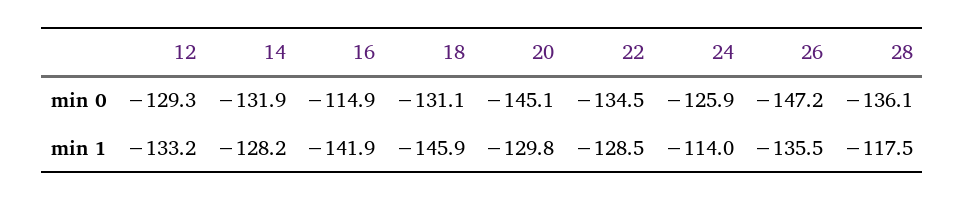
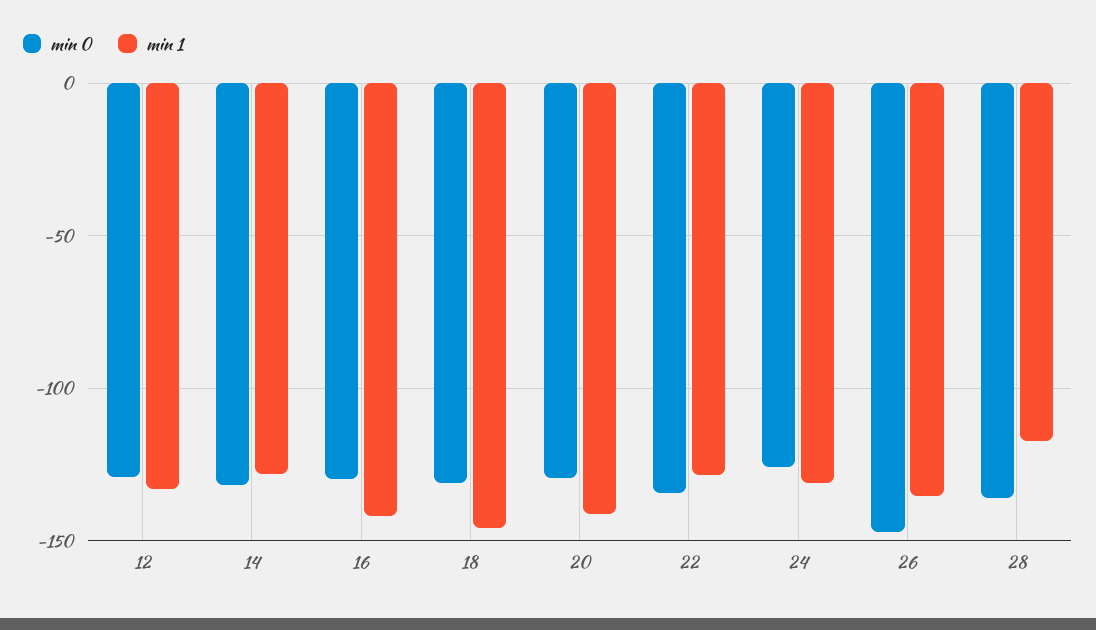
min 0, 16: -114.9 -> -130
min 0, 20: -145.1 -> -130
min 1, 20: -129.8 -> -140
min 1, 24: -114 -> -130

